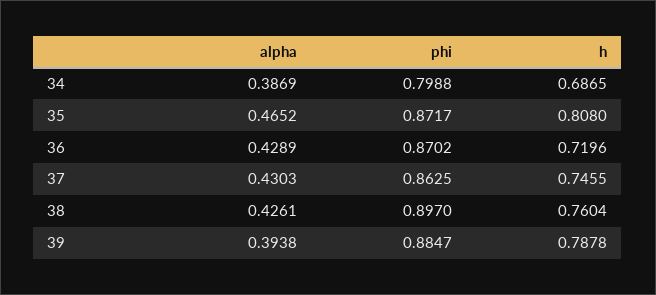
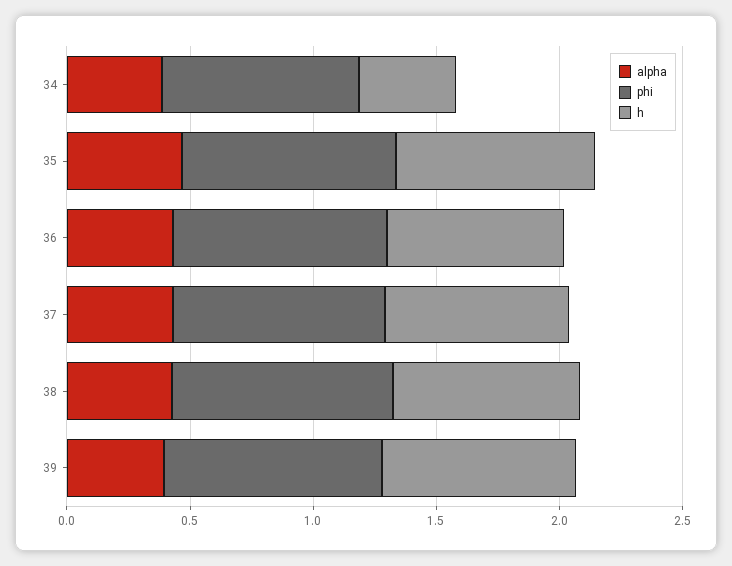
h, 34: 0.6865 -> 0.4

